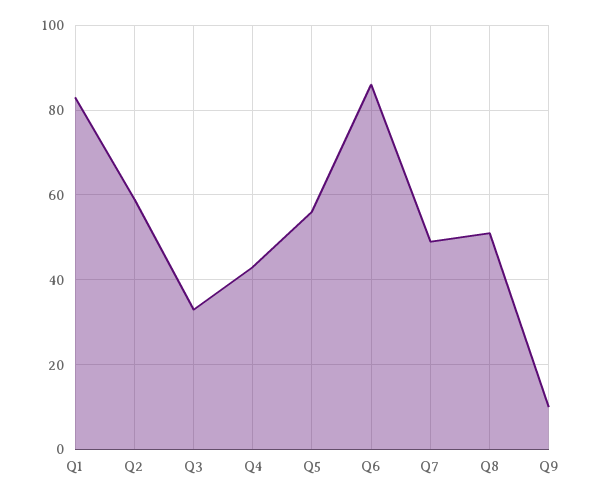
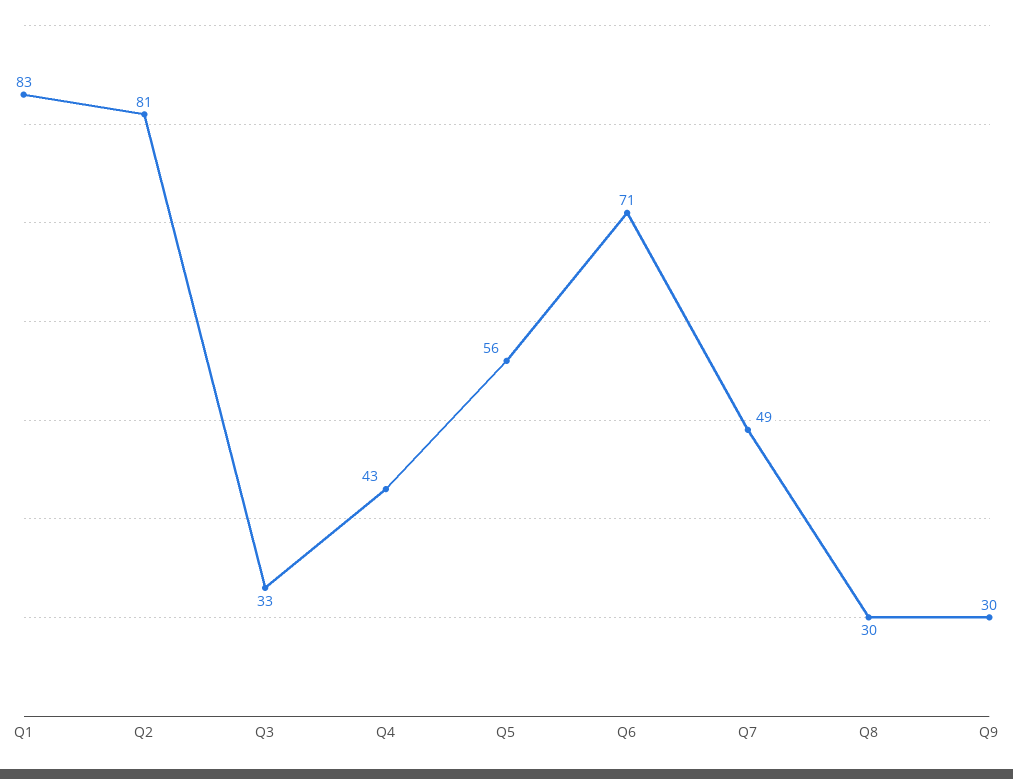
Q2: 60 -> 81
Q6: 85 -> 71
Q8: 50 -> 30
Q9: 10 -> 30

